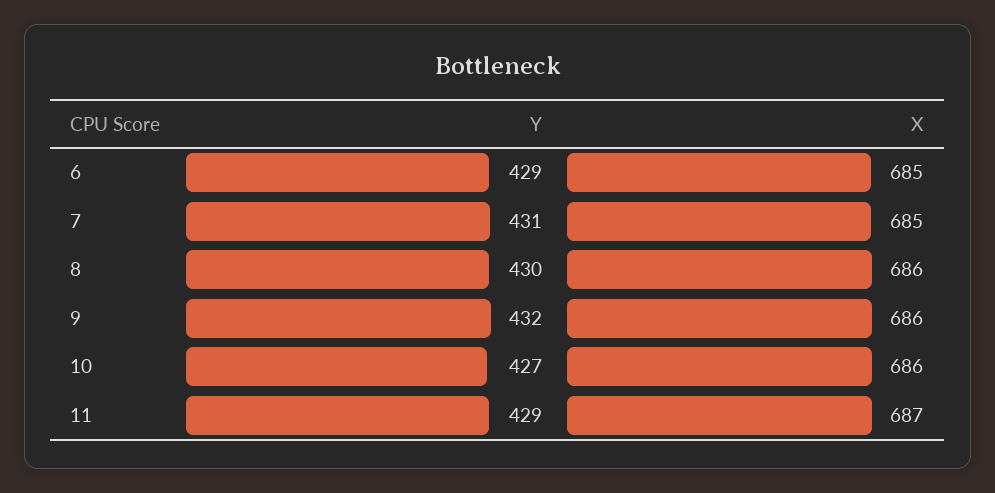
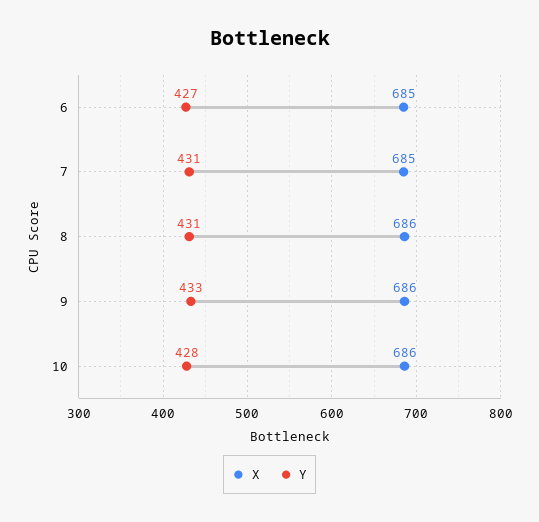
Y, 6: 429 -> 427
Y, 8: 430 -> 431
Y, 9: 432 -> 433
Y, 10: 427 -> 428
Y, 11: 429 -> none
X, 11: 687 -> none

